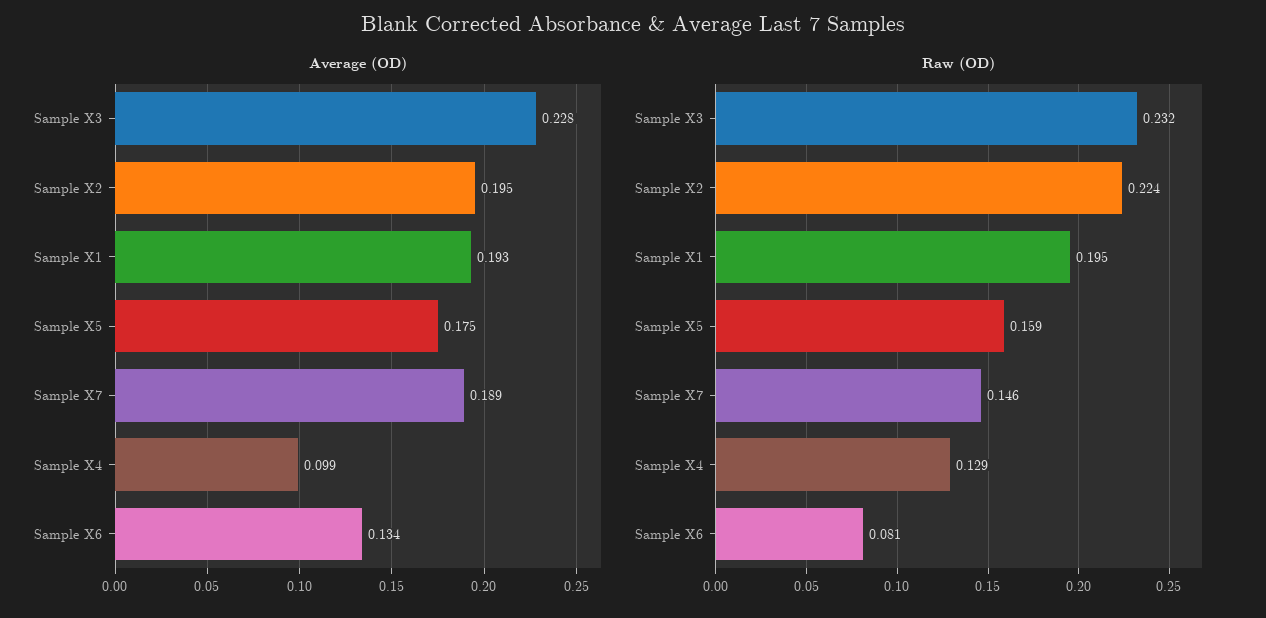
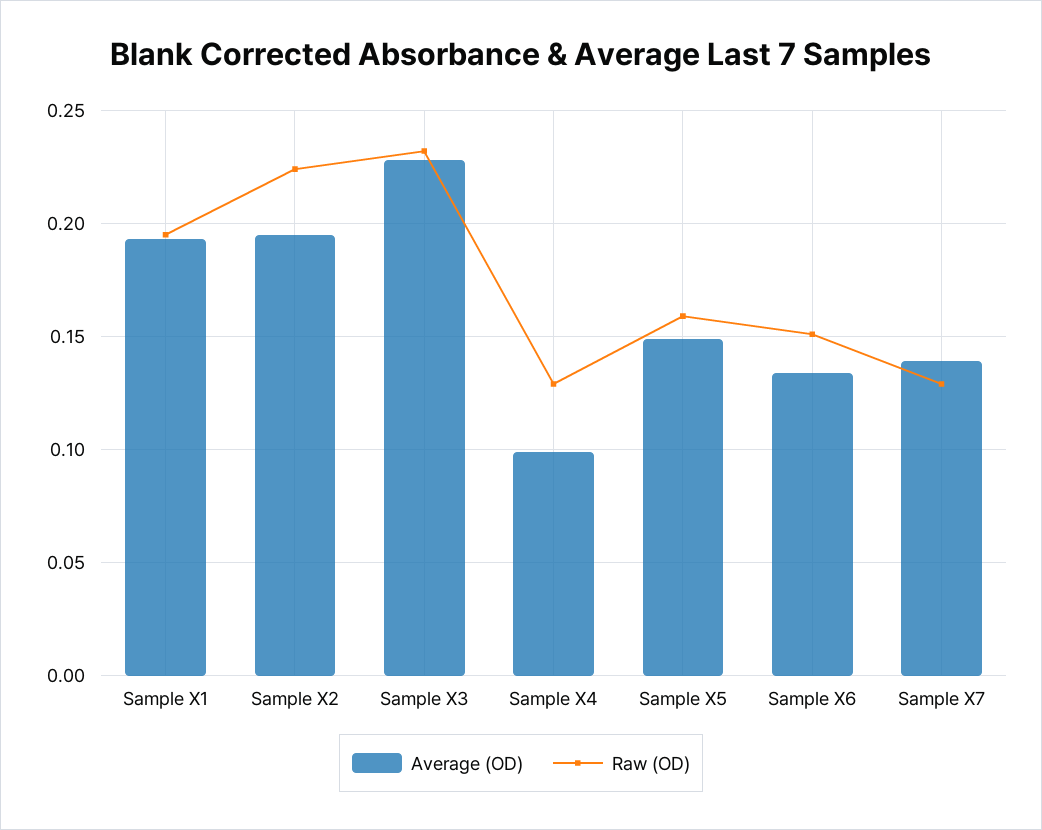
Average (OD), Sample X5: 0.175 -> 0.15
Average (OD), Sample X7: 0.189 -> 0.14
Raw (OD), Sample X7: 0.146 -> 0.13
Raw (OD), Sample X6: 0.081 -> 0.15

